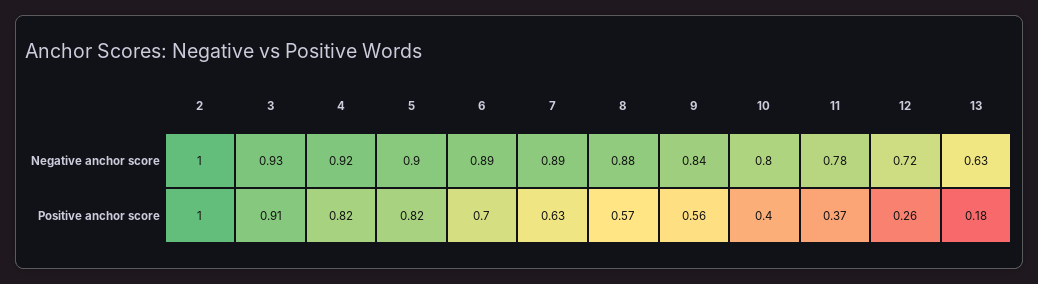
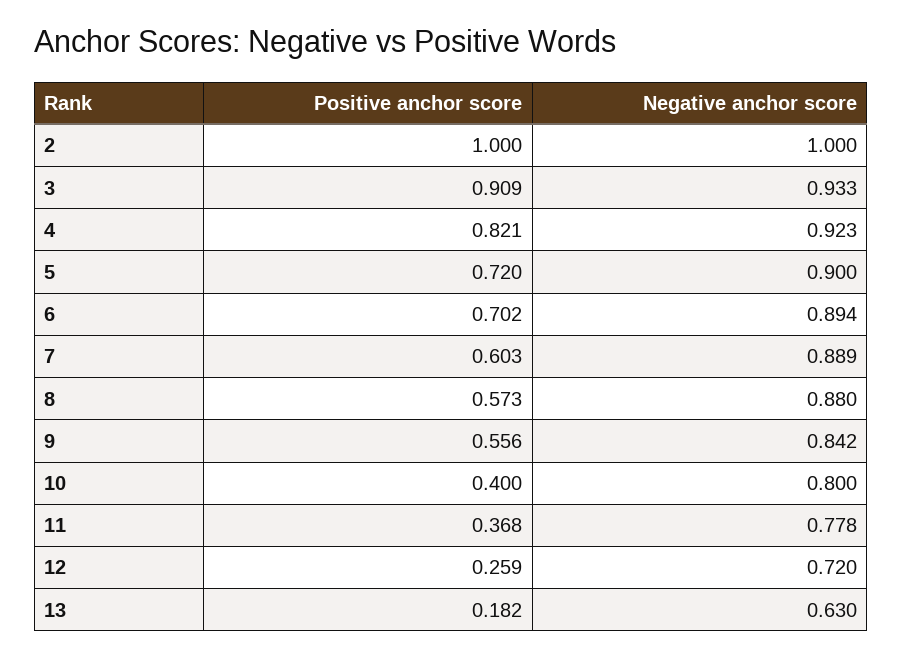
5, Positive anchor score: 0.82 -> 0.72
7, Positive anchor score: 0.63 -> 0.603

